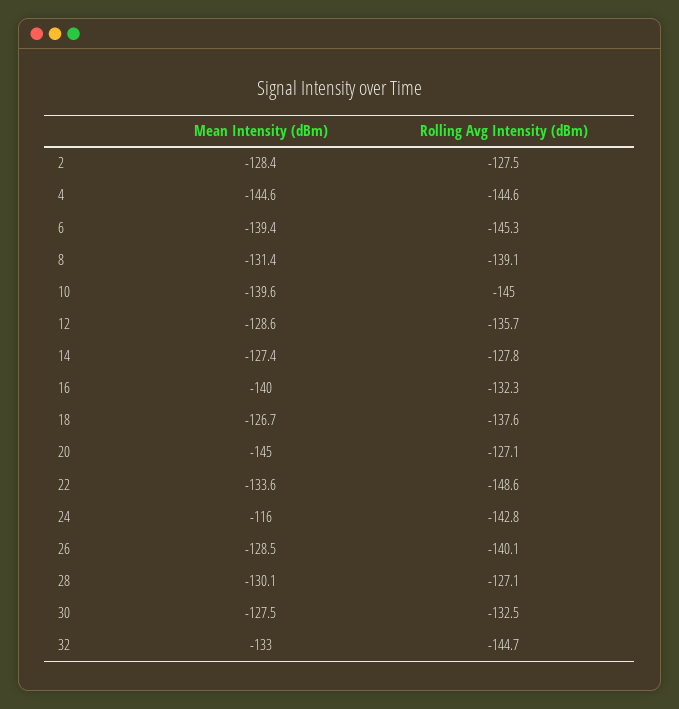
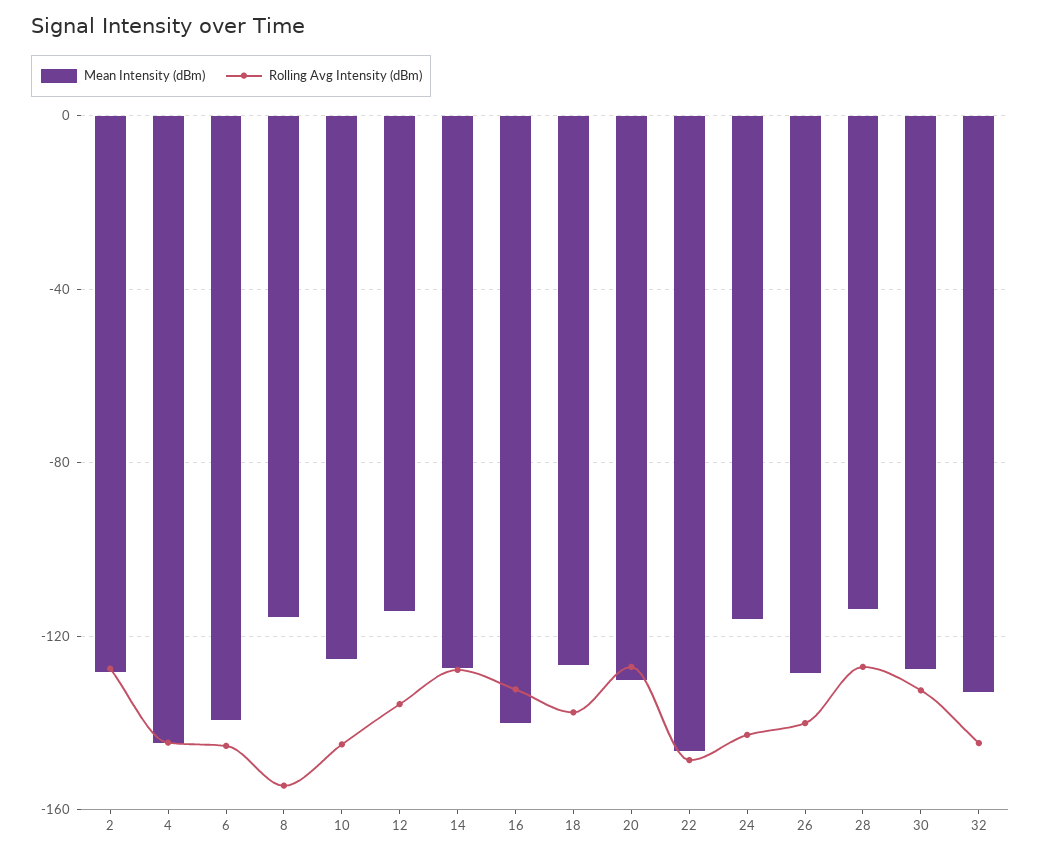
Mean Intensity (dBm), 8: -131.4 -> -115
Rolling Avg Intensity (dBm), 8: -139.1 -> -155
Mean Intensity (dBm), 10: -139.6 -> -125
Mean Intensity (dBm), 12: -128.6 -> -115
Mean Intensity (dBm), 20: -145 -> -130
Mean Intensity (dBm), 22: -133.6 -> -145
Mean Intensity (dBm), 28: -130.1 -> -115

